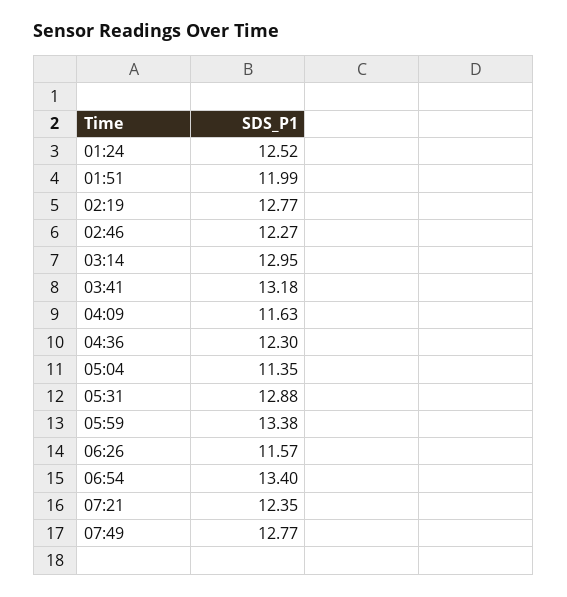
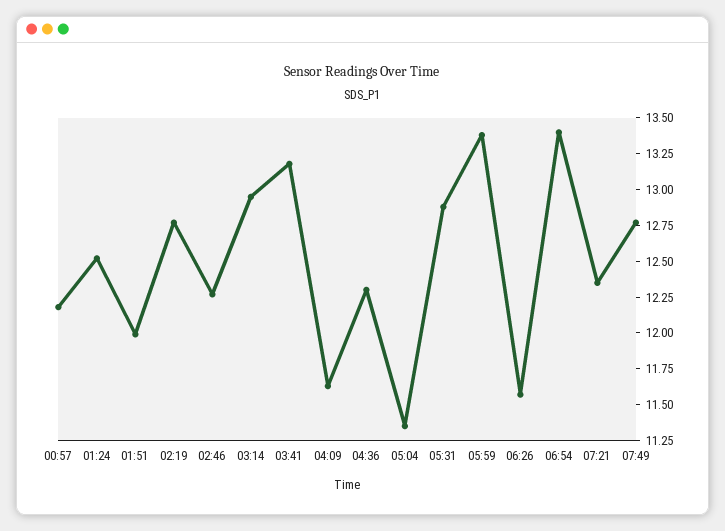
00:57: none -> 12.25

